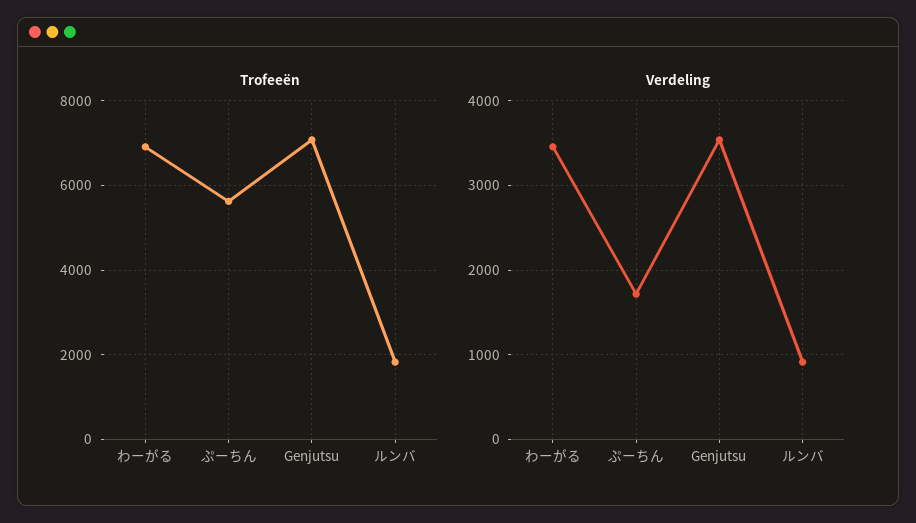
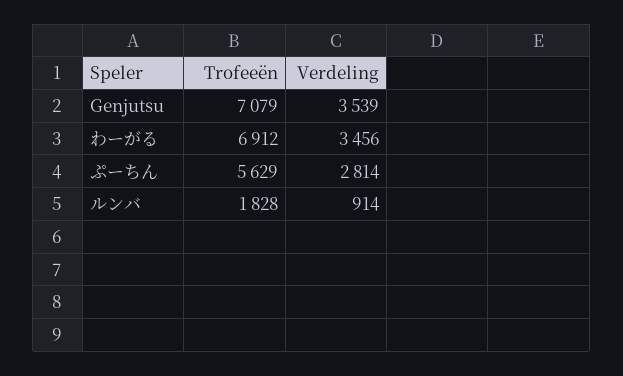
Verdeling, ぷーちん: 1700 -> 2814

